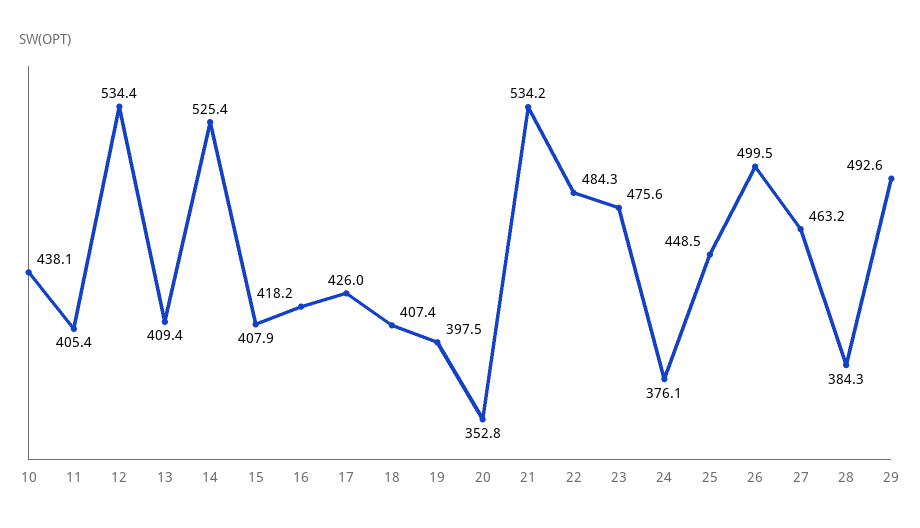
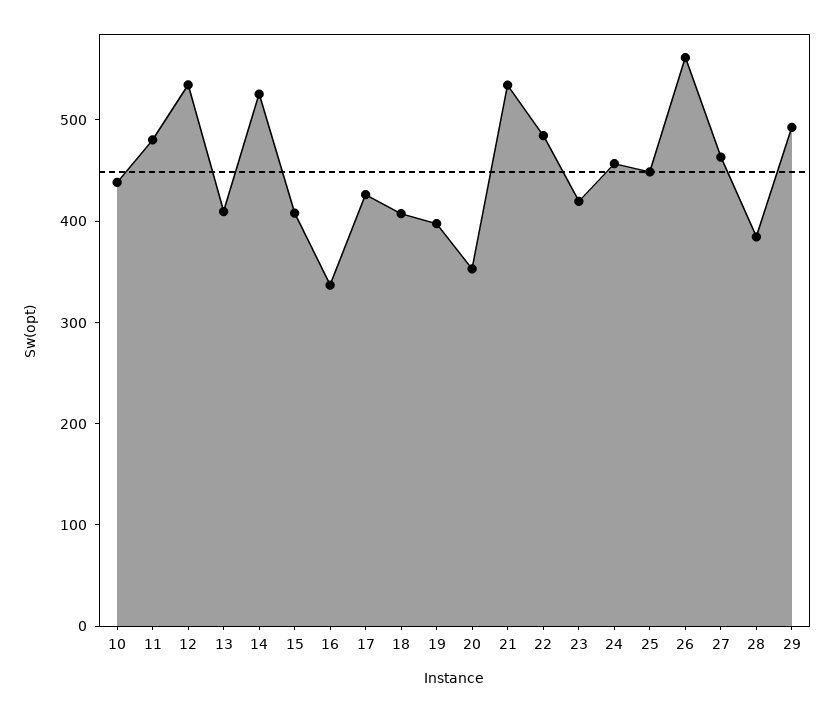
11: 405.4 -> 480
16: 418.2 -> 340
23: 475.6 -> 420
24: 376.1 -> 460
26: 499.5 -> 560

